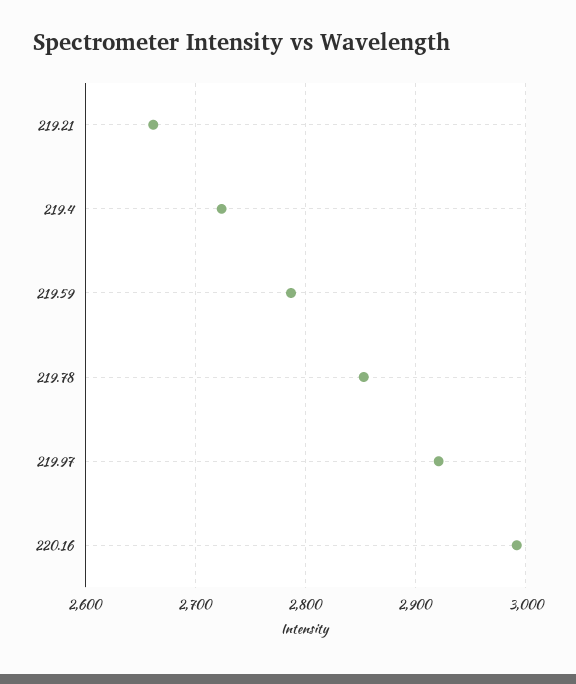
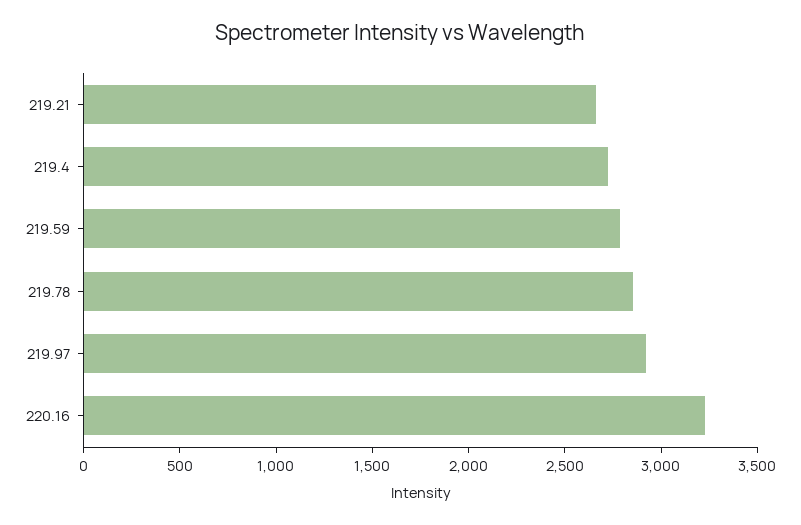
220.16: 2990 -> 3200

